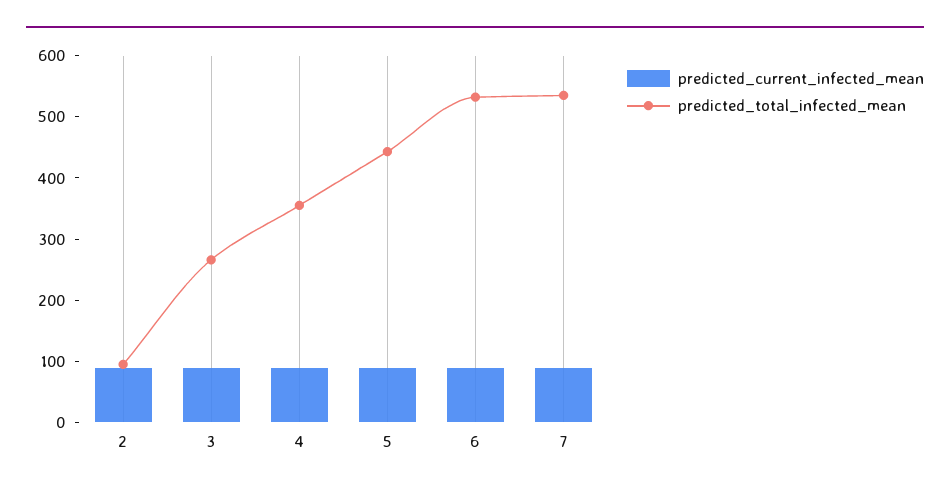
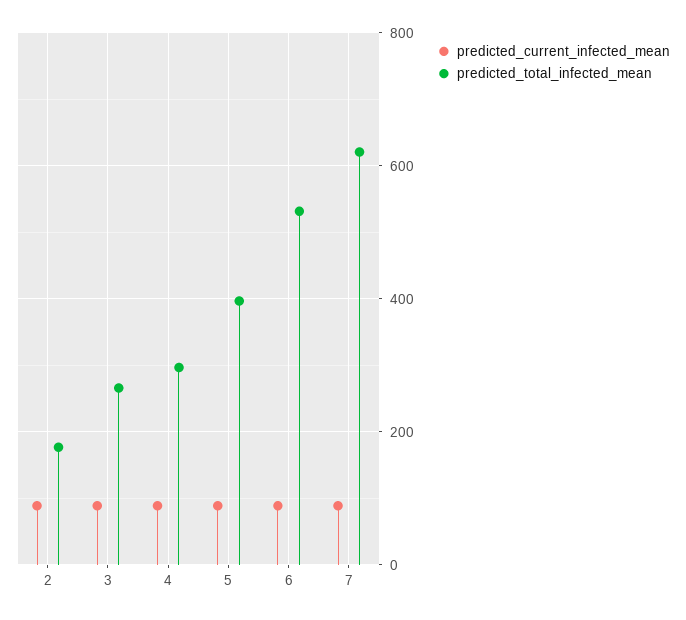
predicted_total_infected_mean, 2: 100 -> 180
predicted_total_infected_mean, 4: 360 -> 300
predicted_total_infected_mean, 5: 440 -> 400
predicted_total_infected_mean, 7: 540 -> 620

